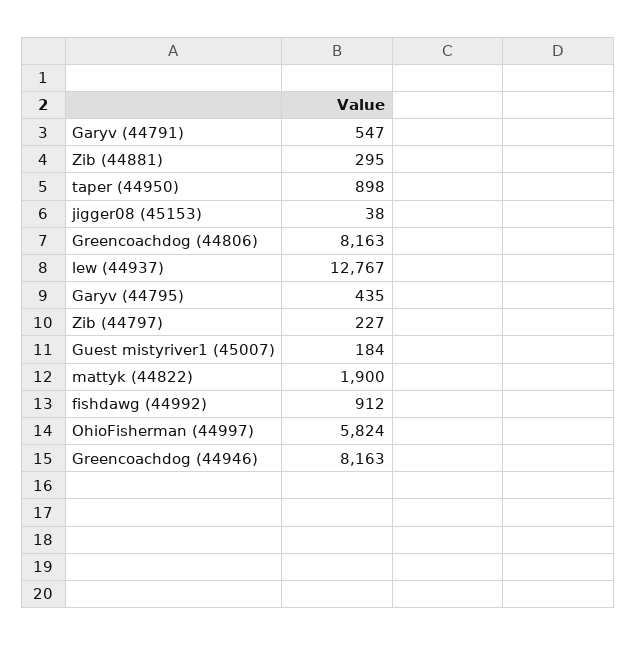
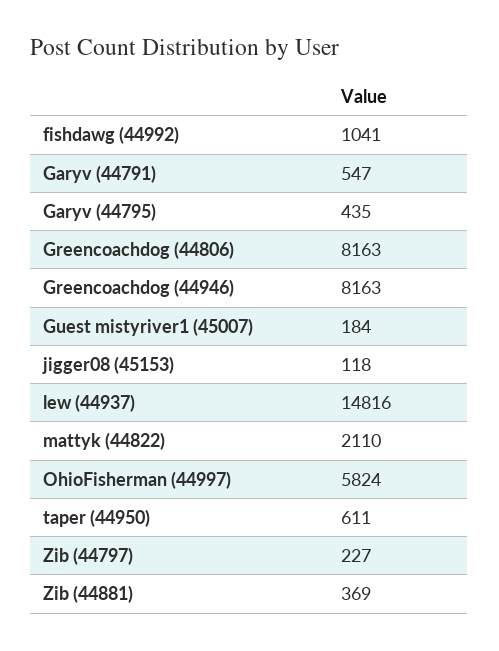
Zib (44881): 295 -> 369
taper (44950): 898 -> 611
jigger08 (45153): 38 -> 118
lew (44937): 12767 -> 14816
mattyk (44822): 1900 -> 2110
fishdawg (44992): 912 -> 1041

